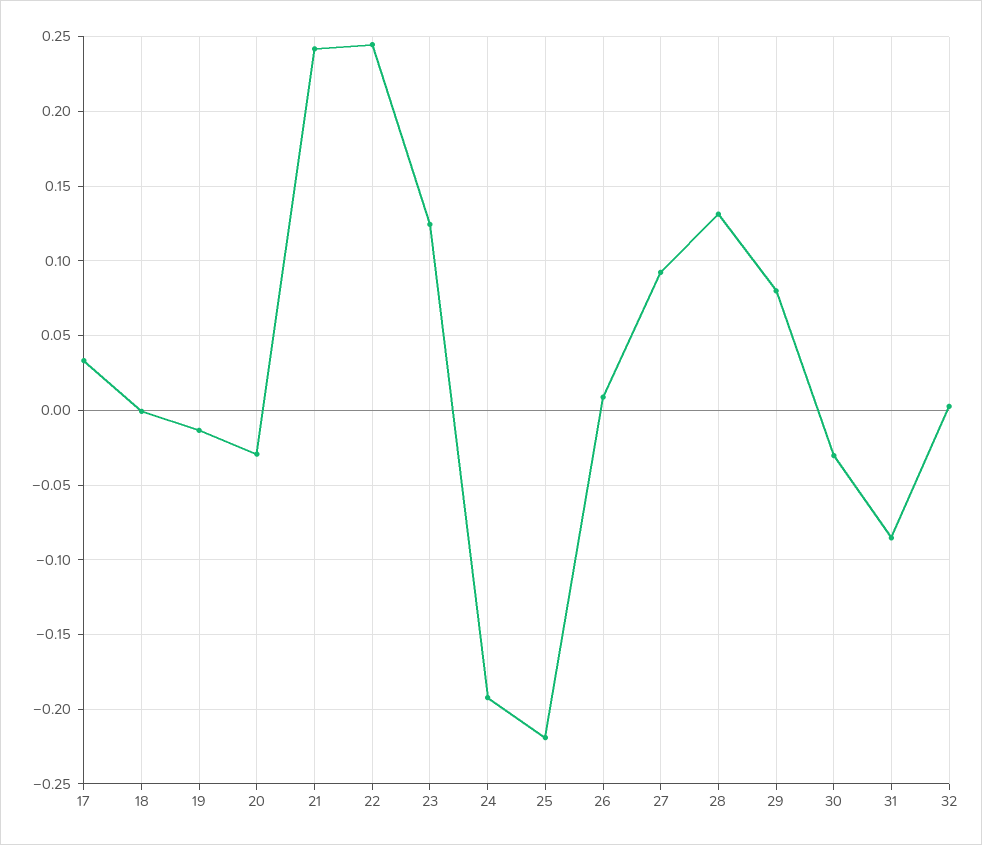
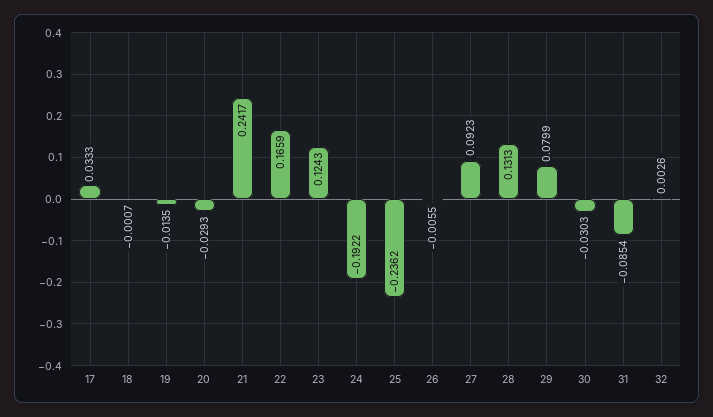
22: 0.245 -> 0.1659
25: -0.22 -> -0.2362
26: 0.01 -> -0.0055

